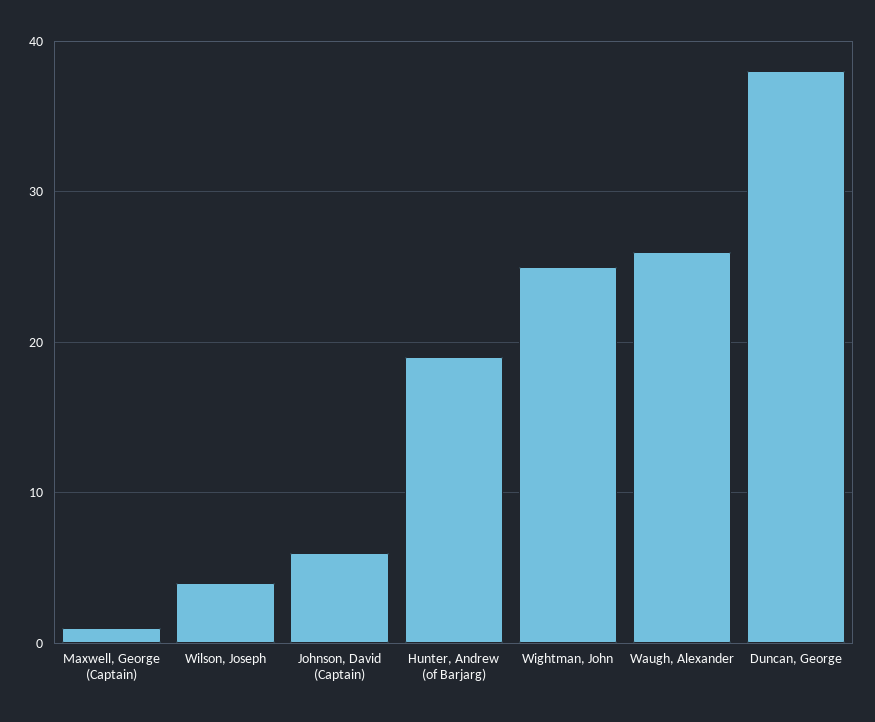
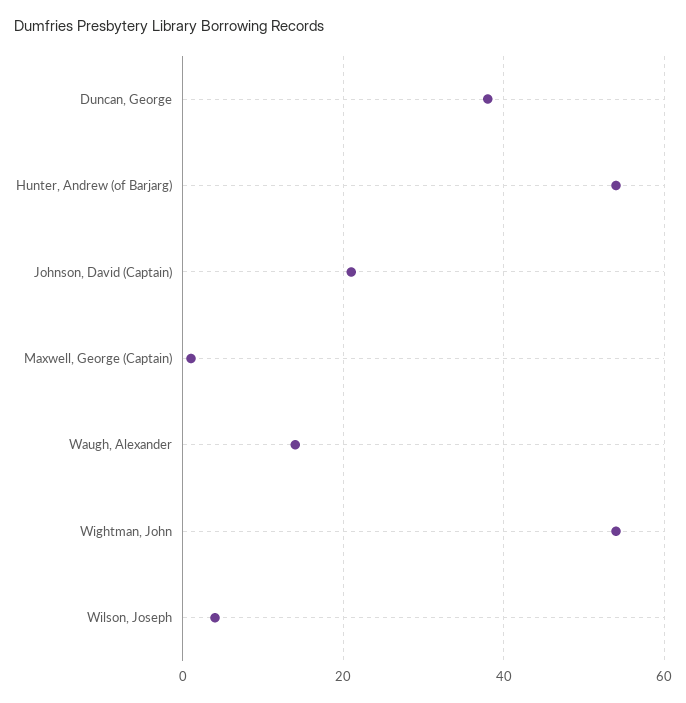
Johnson, David (Captain): 6 -> 20
Hunter, Andrew (of Barjarg): 19 -> 55
Wightman, John: 25 -> 55
Waugh, Alexander: 26 -> 15

